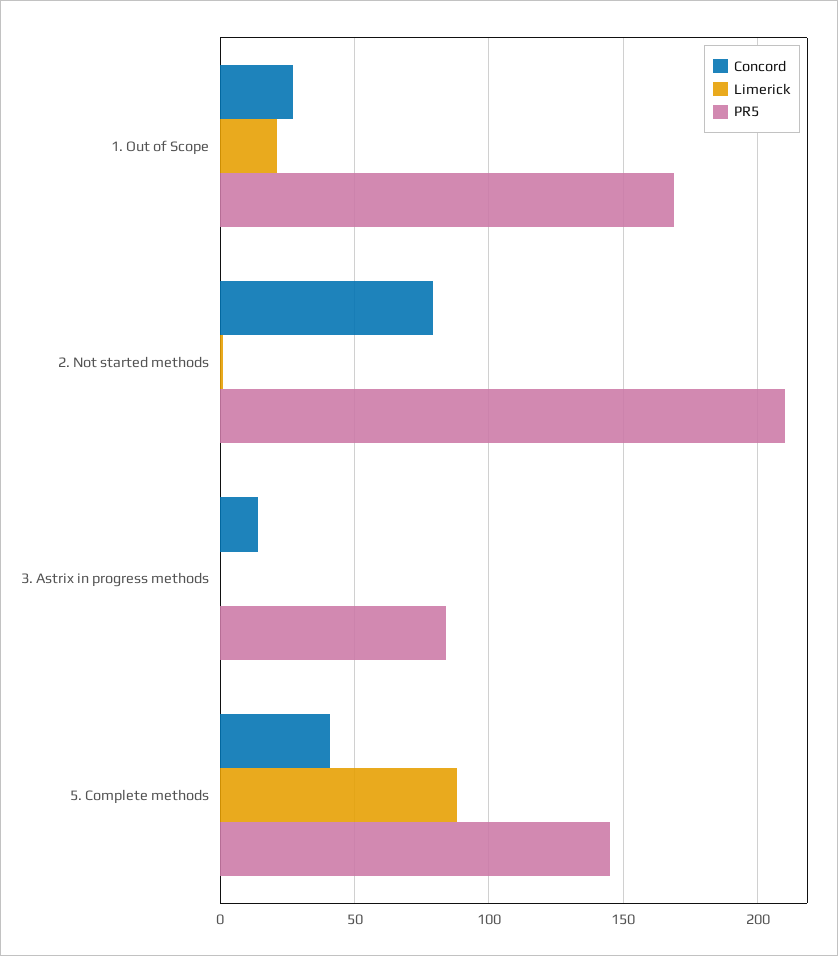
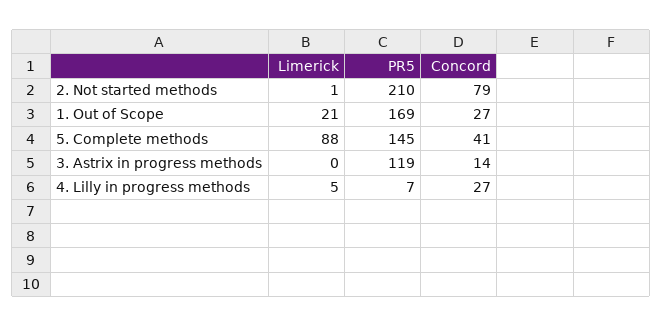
PR5, 3. Astrix in progress methods: 85 -> 119
Limerick, 4. Lilly in progress methods: none -> 5
PR5, 4. Lilly in progress methods: none -> 7
Concord, 4. Lilly in progress methods: none -> 27

